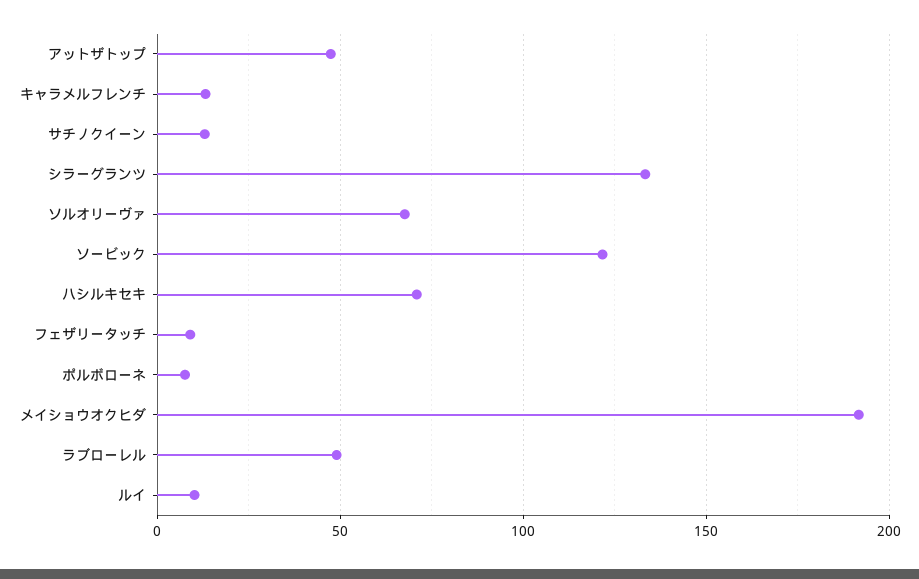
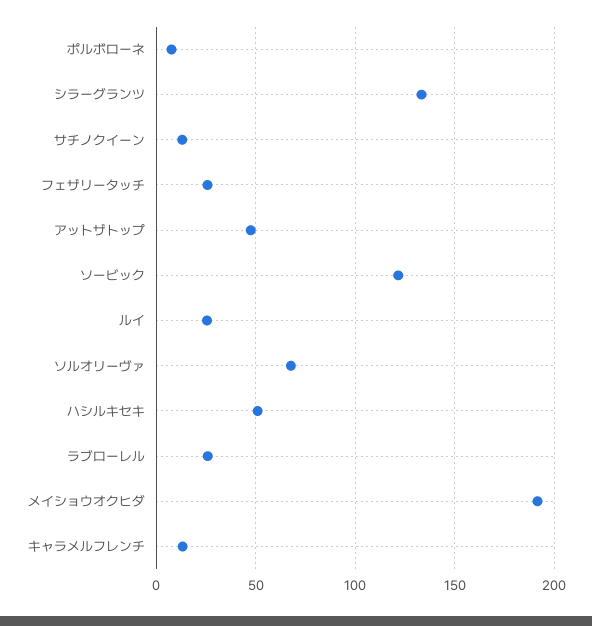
ハシルキセキ: 70 -> 50
フェザリータッチ: 10 -> 25
ラブローレル: 50 -> 25
ルイ: 10 -> 25

